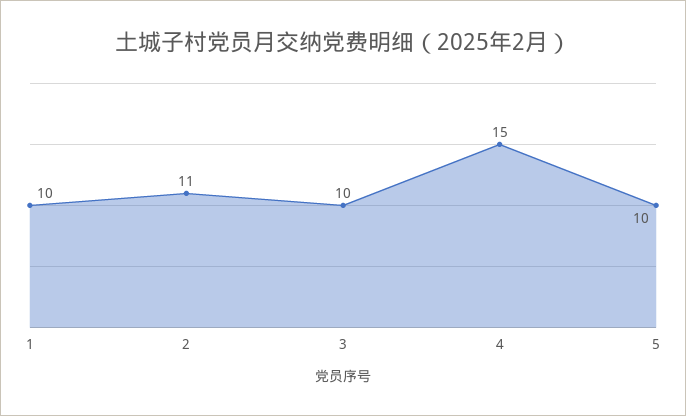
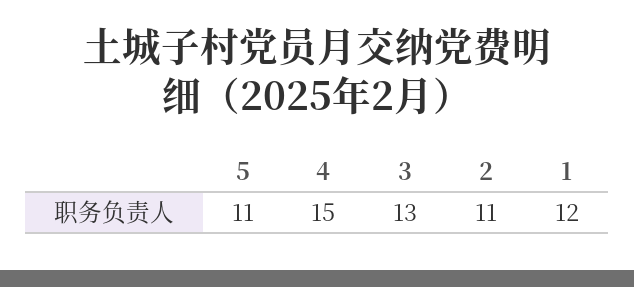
1: 10 -> 12
3: 10 -> 13
5: 10 -> 11

